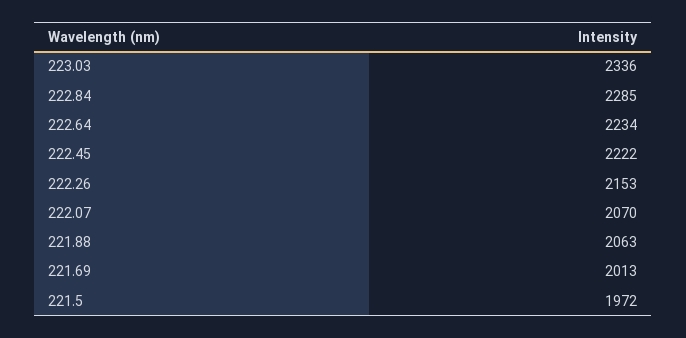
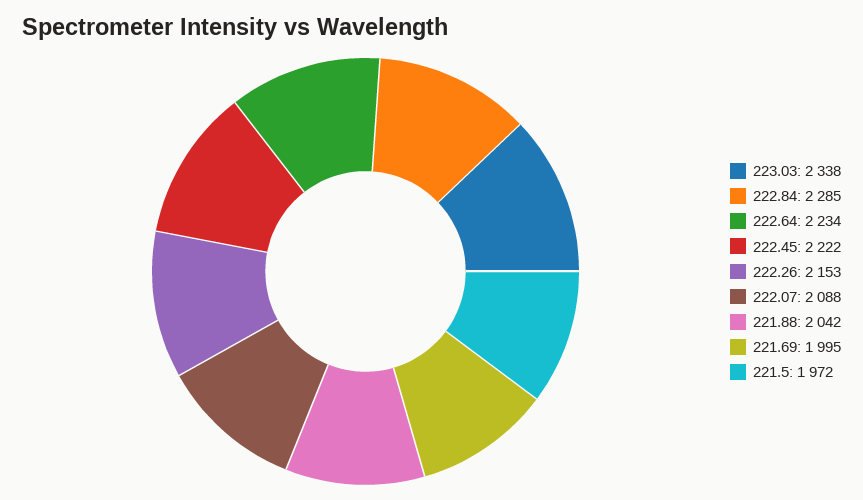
223.03: 2336 -> 2338
222.07: 2070 -> 2088
221.88: 2063 -> 2042
221.69: 2013 -> 1995

